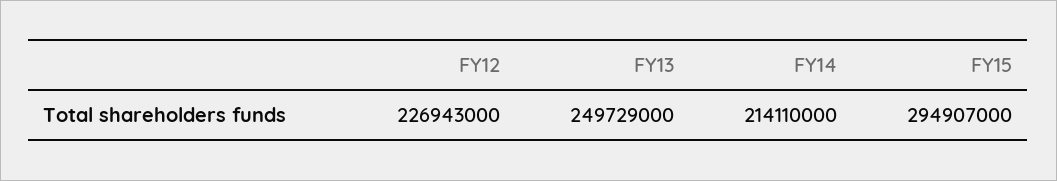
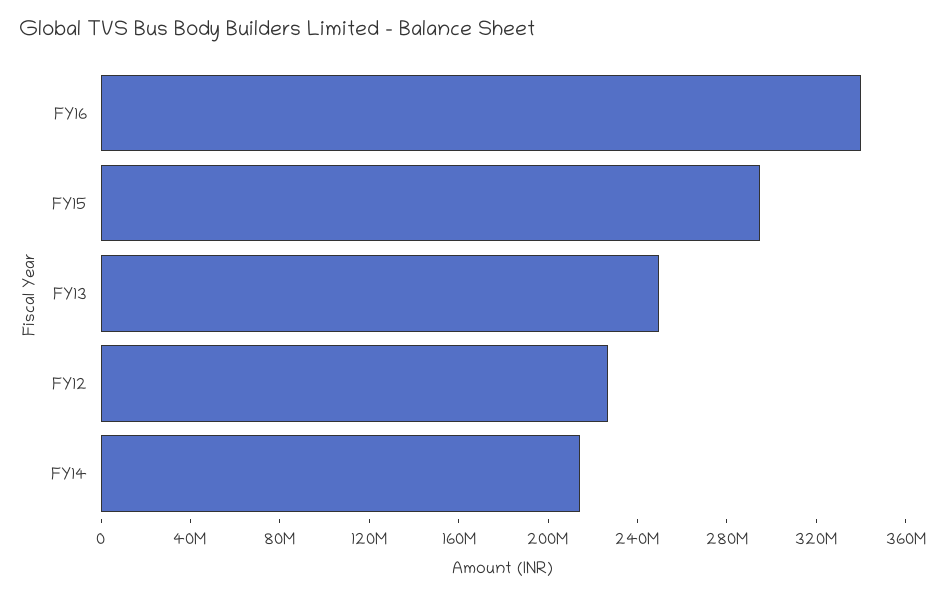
FY16: none -> 340000000

